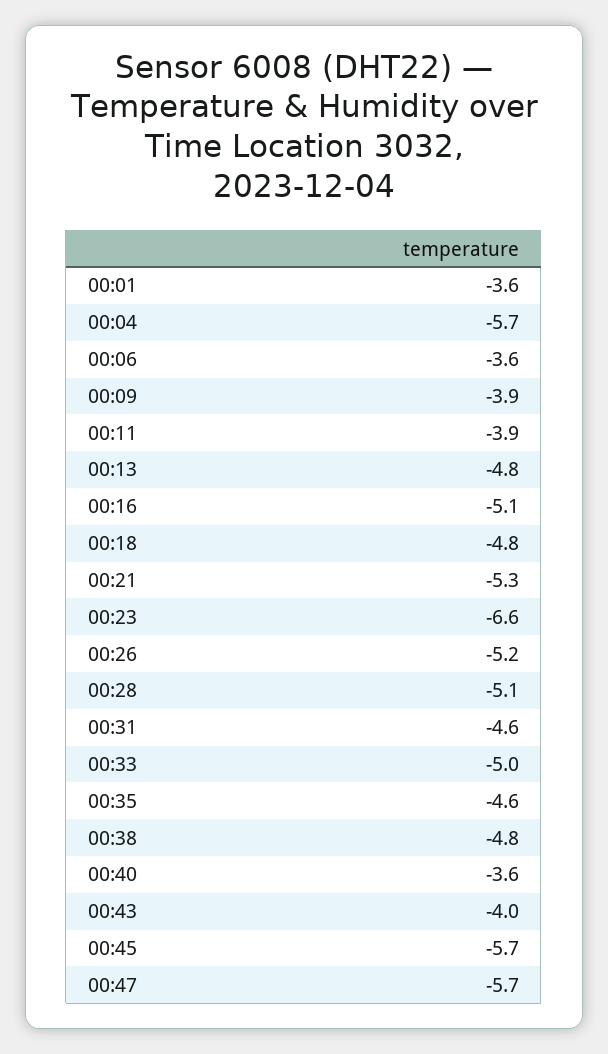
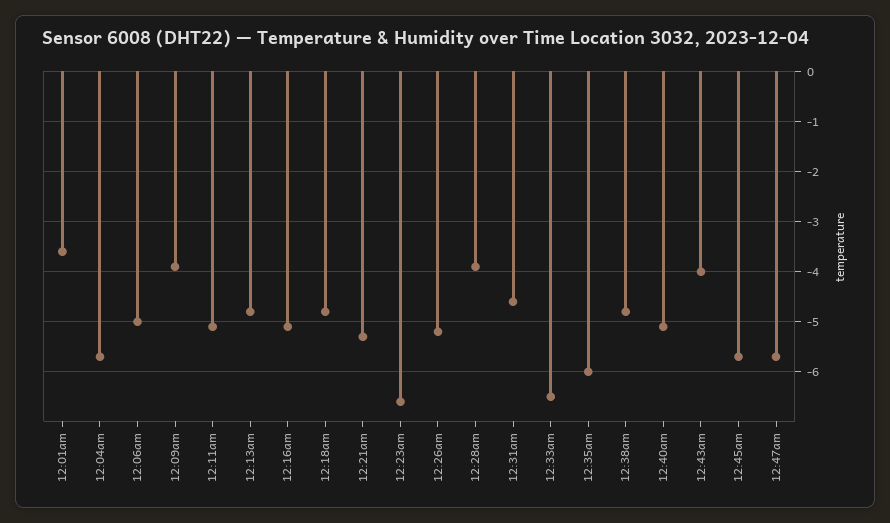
00:06: -3.6 -> -5
00:11: -3.9 -> -5
00:28: -5.1 -> -4
00:33: -5 -> -6.5
00:35: -4.6 -> -6
00:40: -3.6 -> -5

